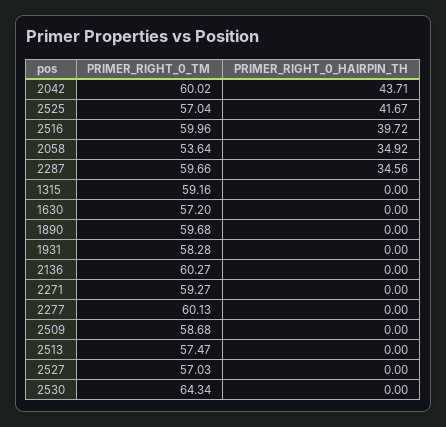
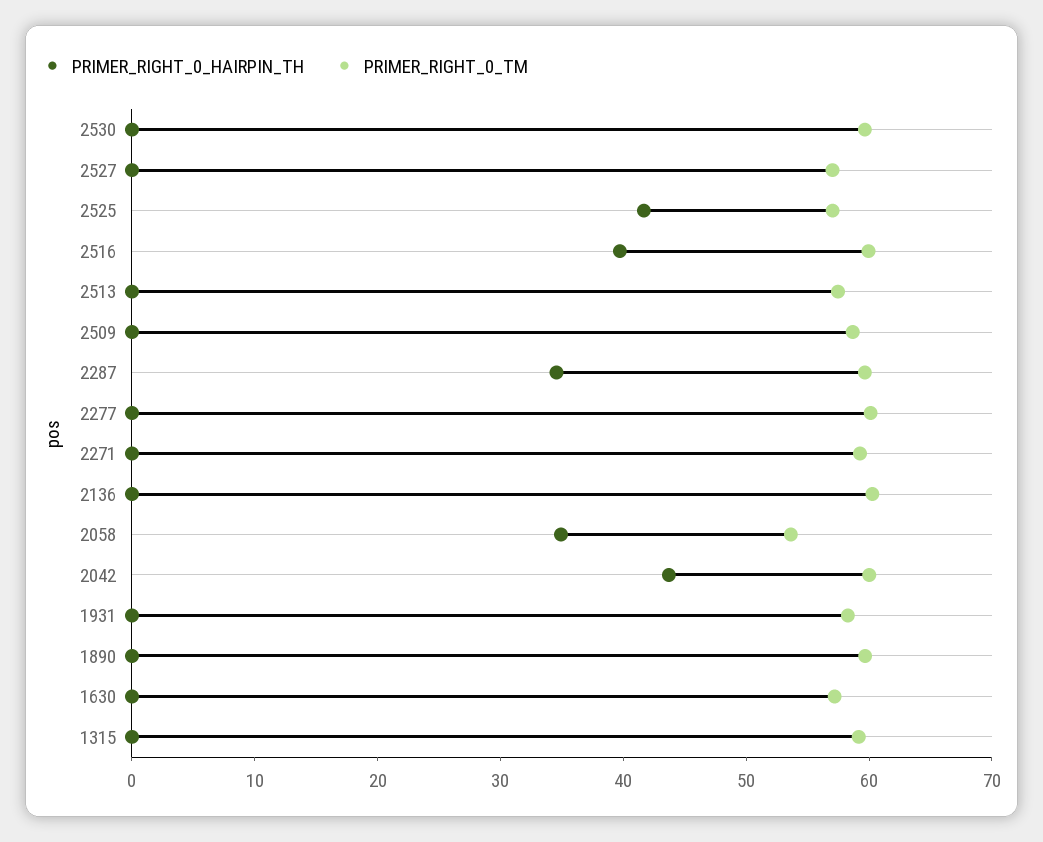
PRIMER_RIGHT_0_TM, 2530: 64.34 -> 60

